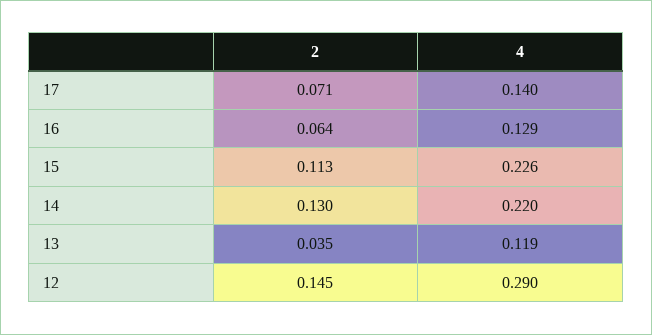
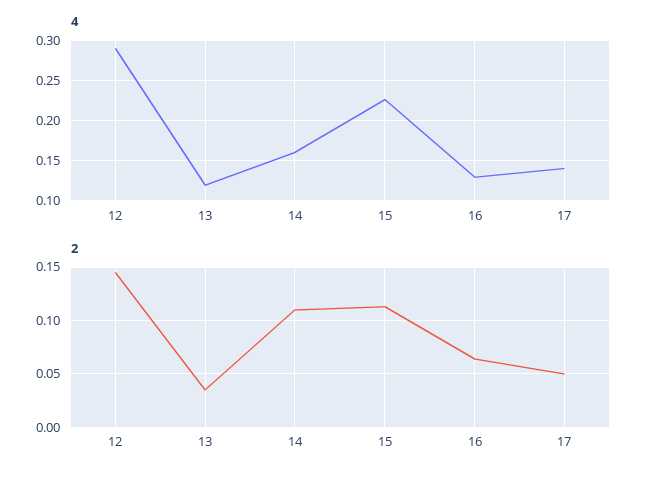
2, 17: 0.071 -> 0.05
2, 14: 0.13 -> 0.11
4, 14: 0.22 -> 0.16

